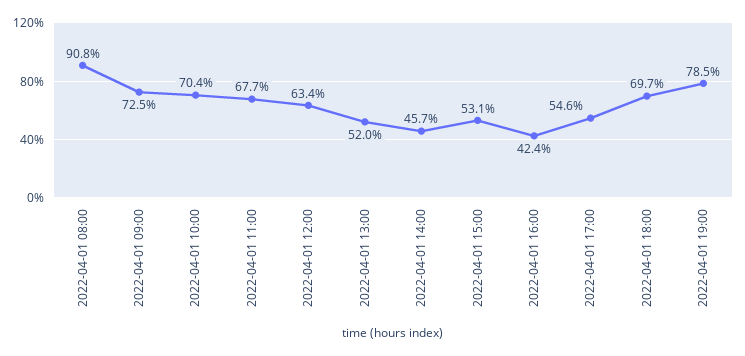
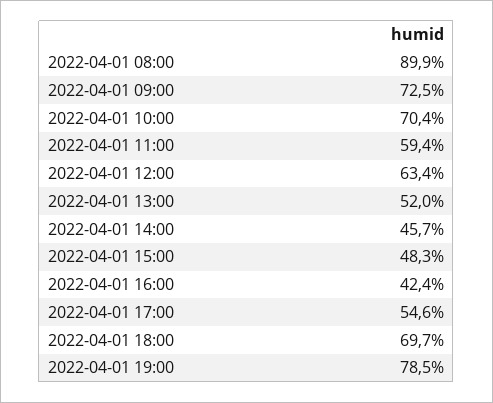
2022-04-01 08:00: 90.8 -> 89.9
2022-04-01 11:00: 67.7 -> 59.4
2022-04-01 15:00: 53.1 -> 48.3

